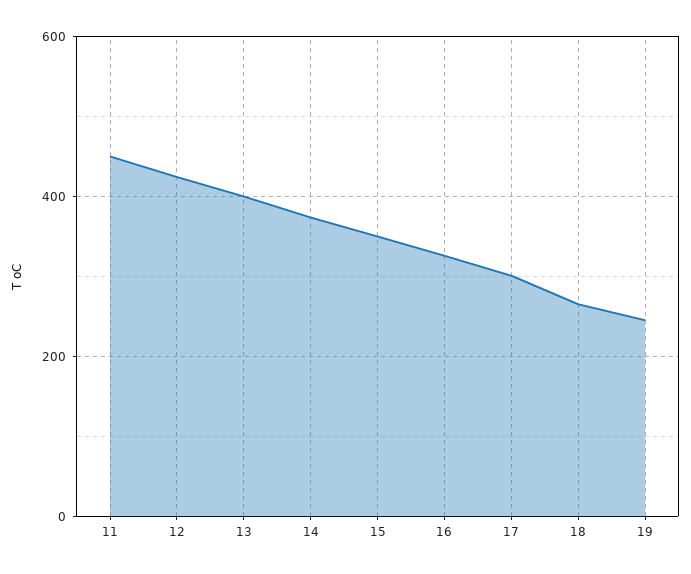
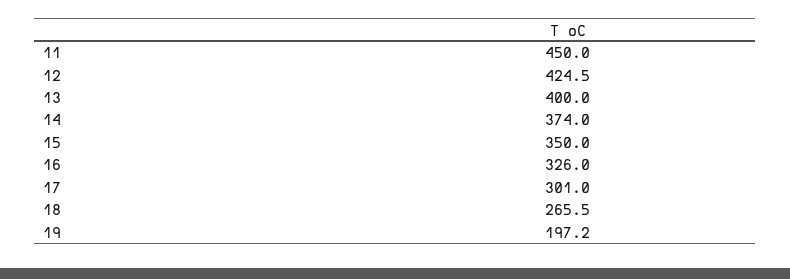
19: 240 -> 197.2

